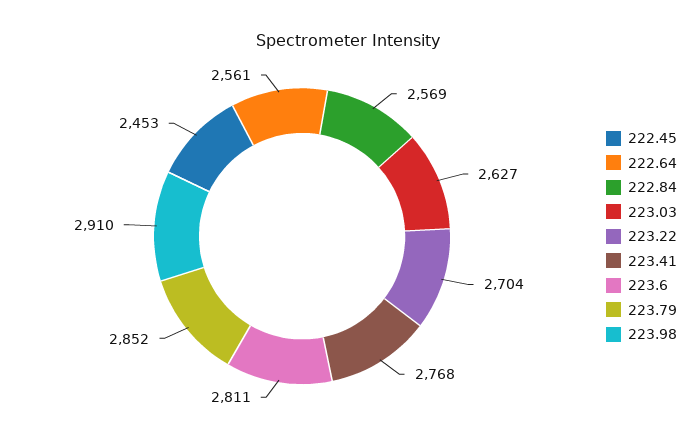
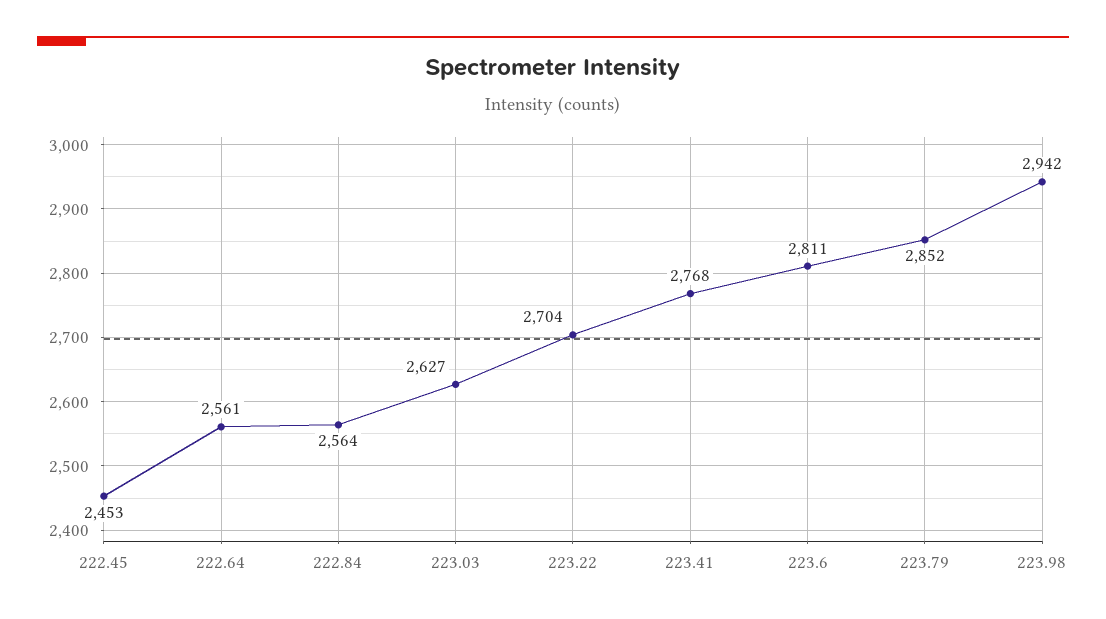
222.84: 2569 -> 2564
223.98: 2910 -> 2942

